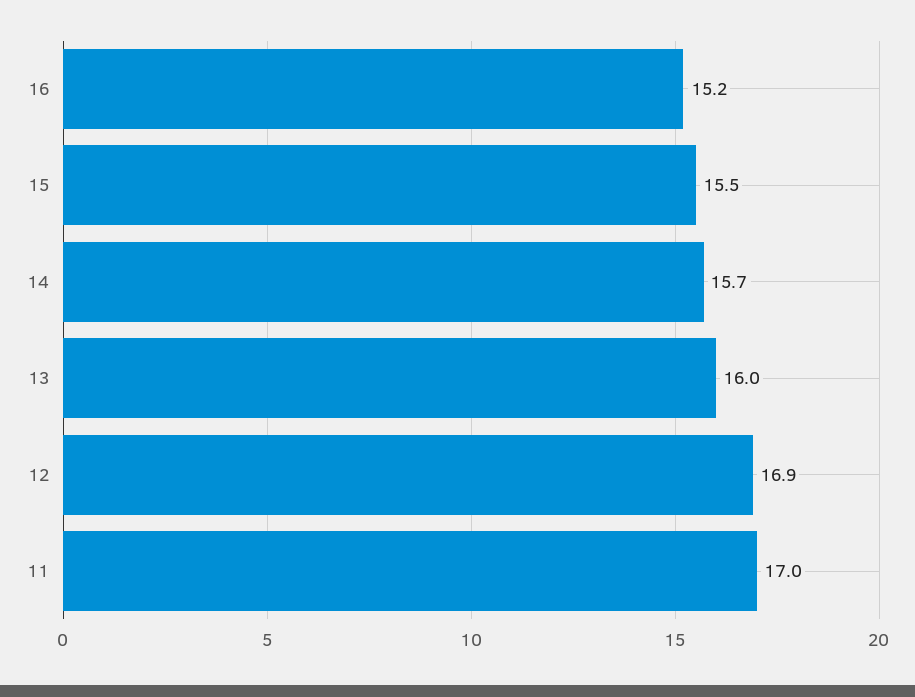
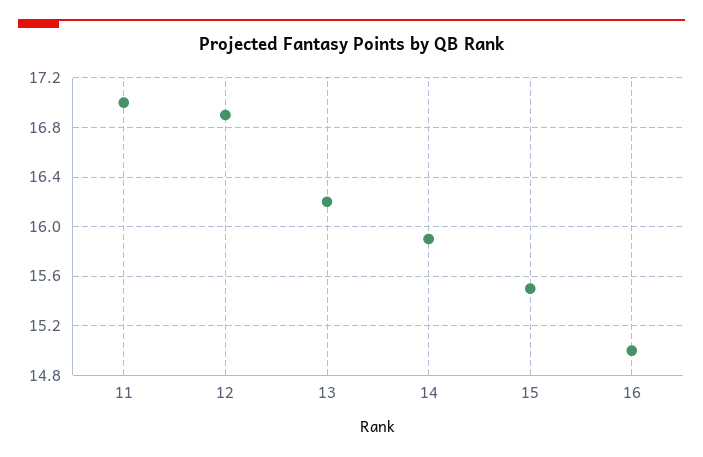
16: 15.2 -> 15
14: 15.7 -> 15.9
13: 16 -> 16.2

